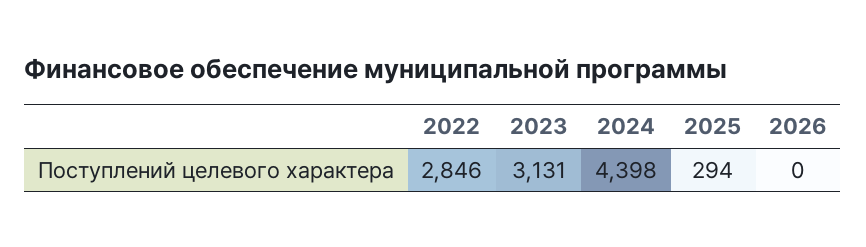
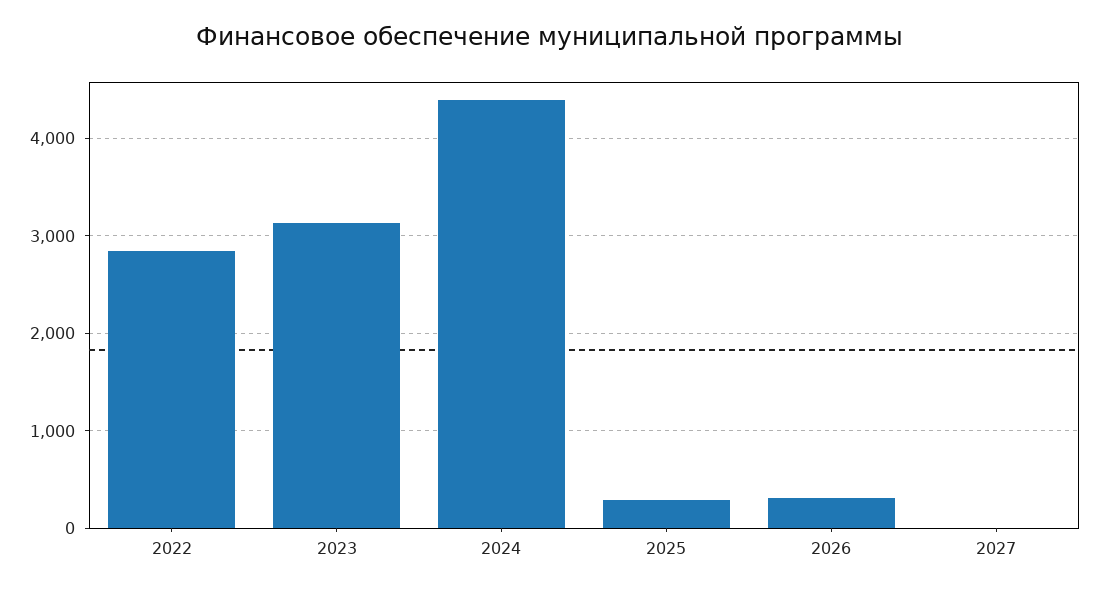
2026: 0 -> 300
2027: none -> 0

